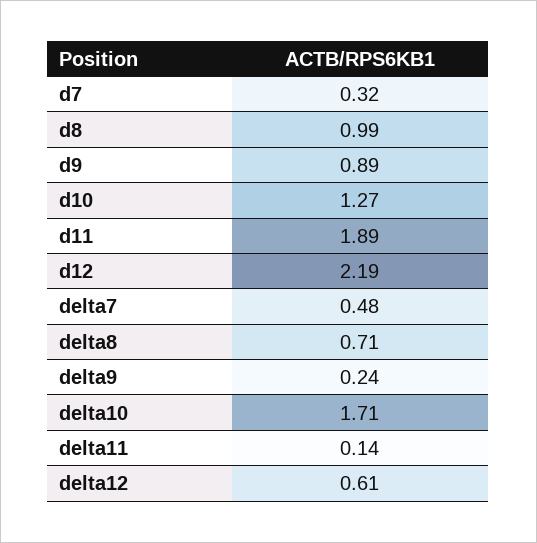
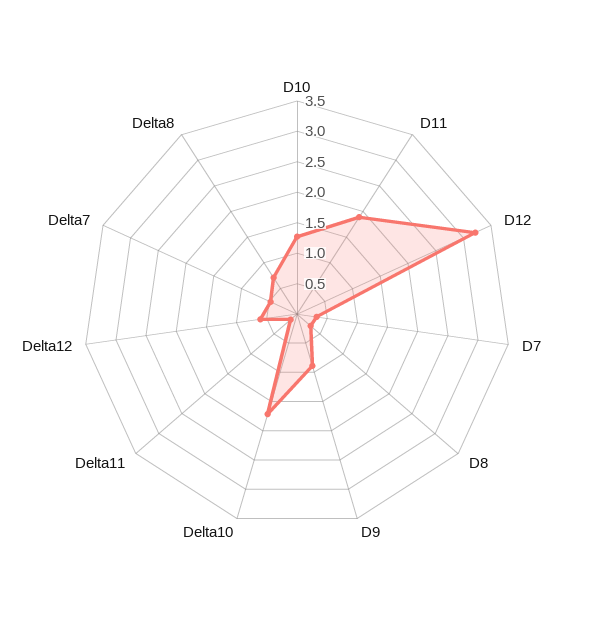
d8: 0.99 -> 0.25
d12: 2.19 -> 3.25
delta9: 0.24 -> none

